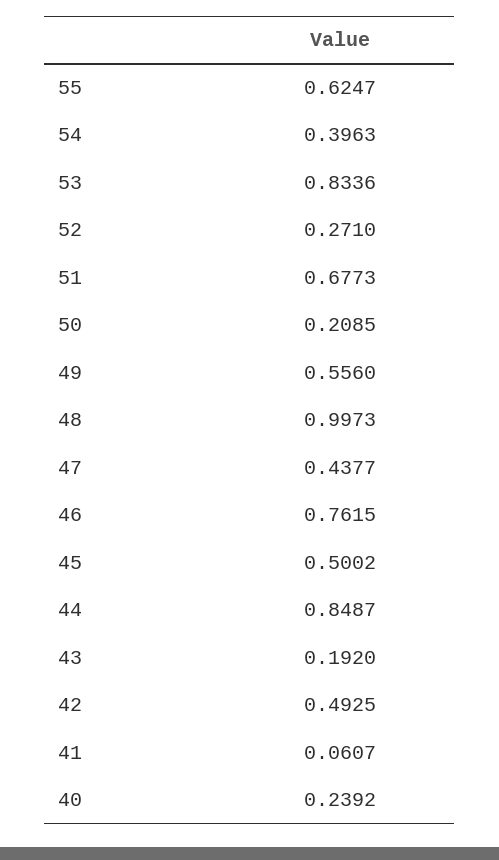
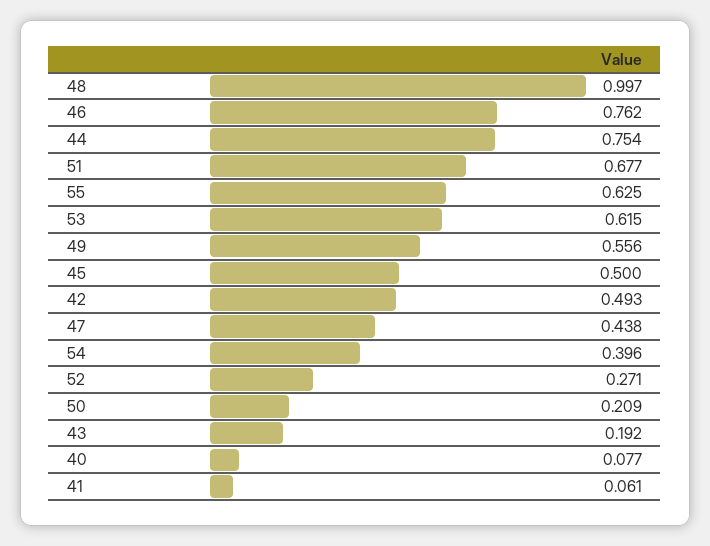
53: 0.8336 -> 0.615
44: 0.8487 -> 0.754
40: 0.2392 -> 0.077

